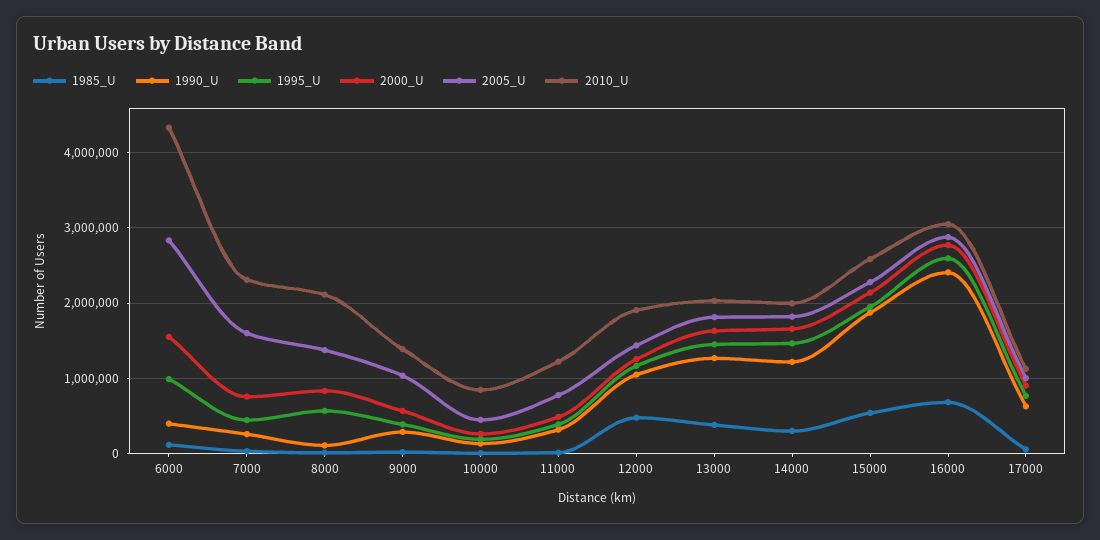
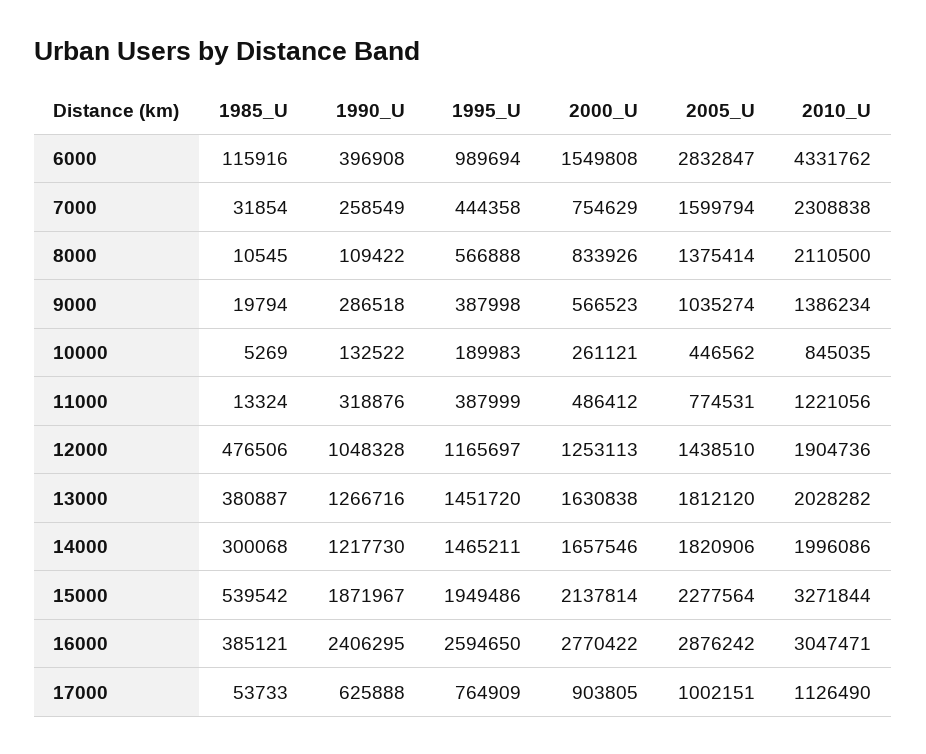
2010_U, 15000: 2600000 -> 3271844
1985_U, 16000: 700000 -> 385121

